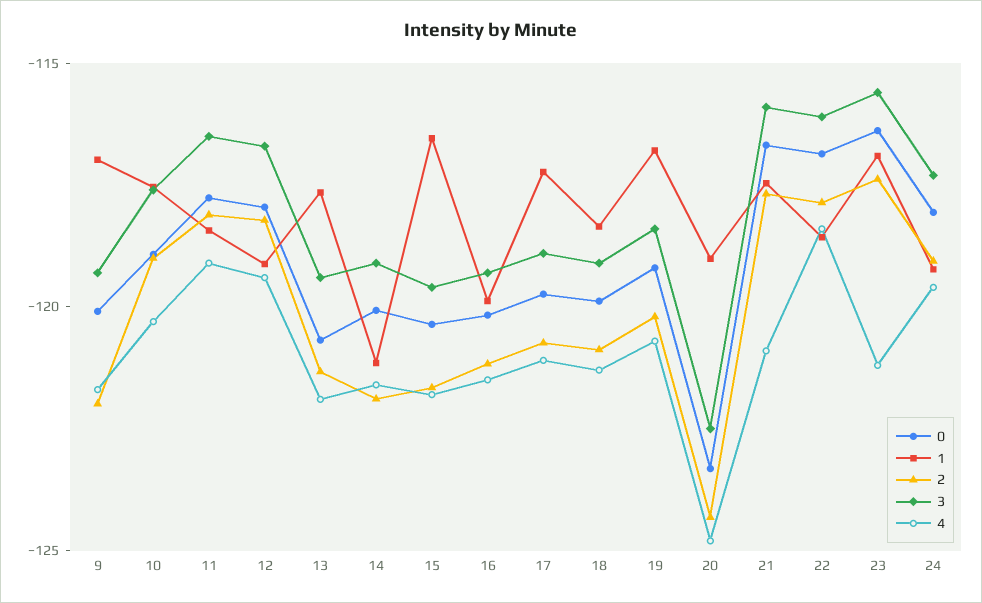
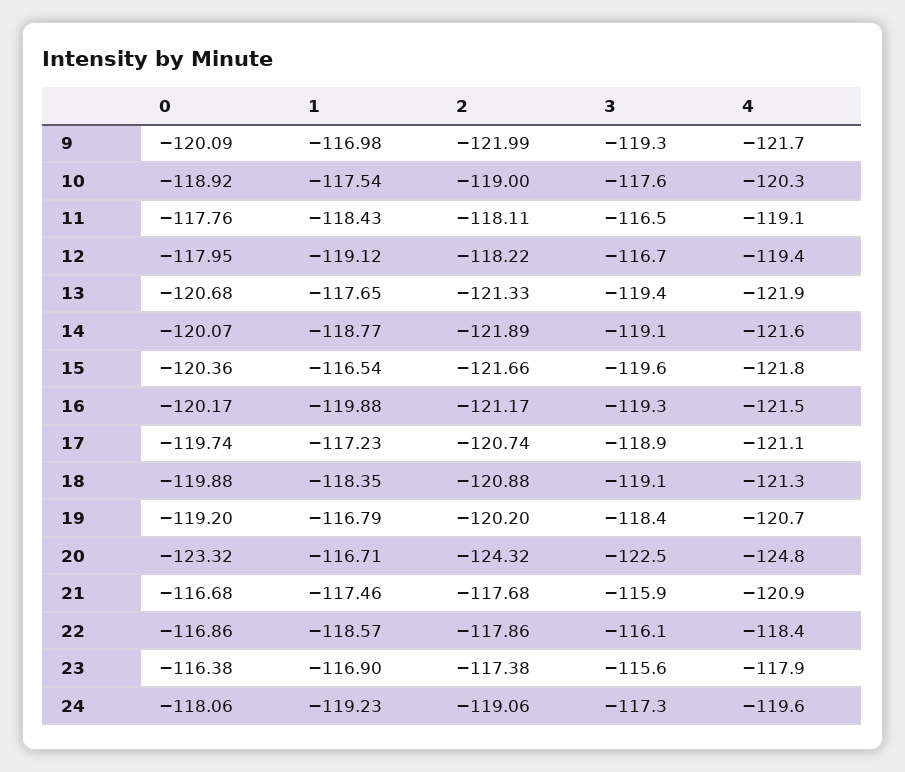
1, 14: -121 -> -118.77
1, 20: -119 -> -116.71
4, 23: -121 -> -117.9

